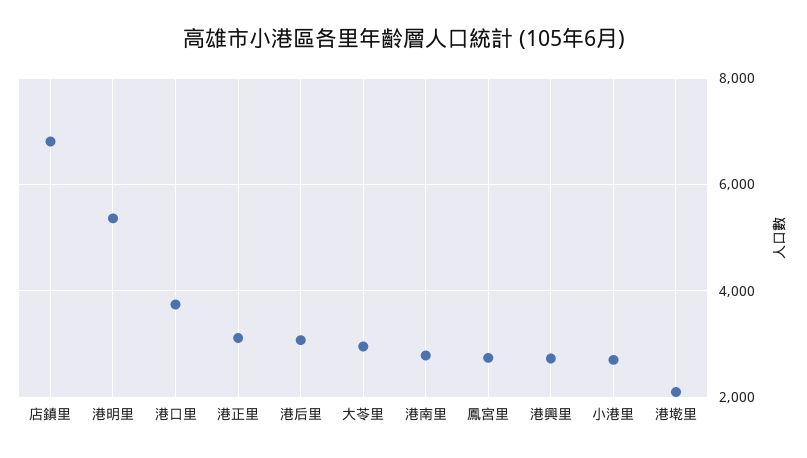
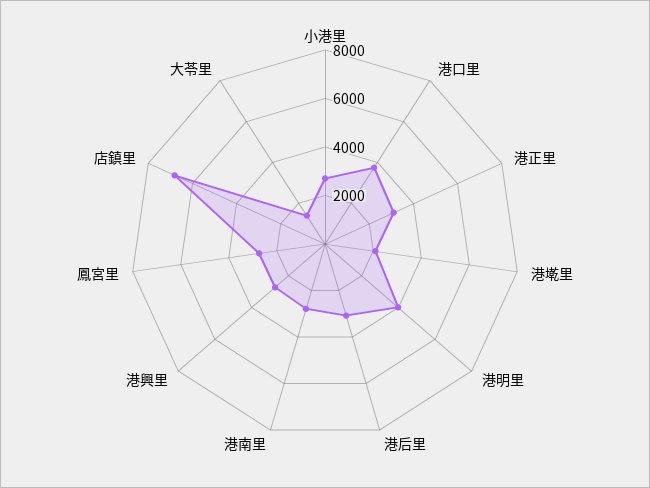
港明里: 5400 -> 4000
大苓里: 3000 -> 1500

